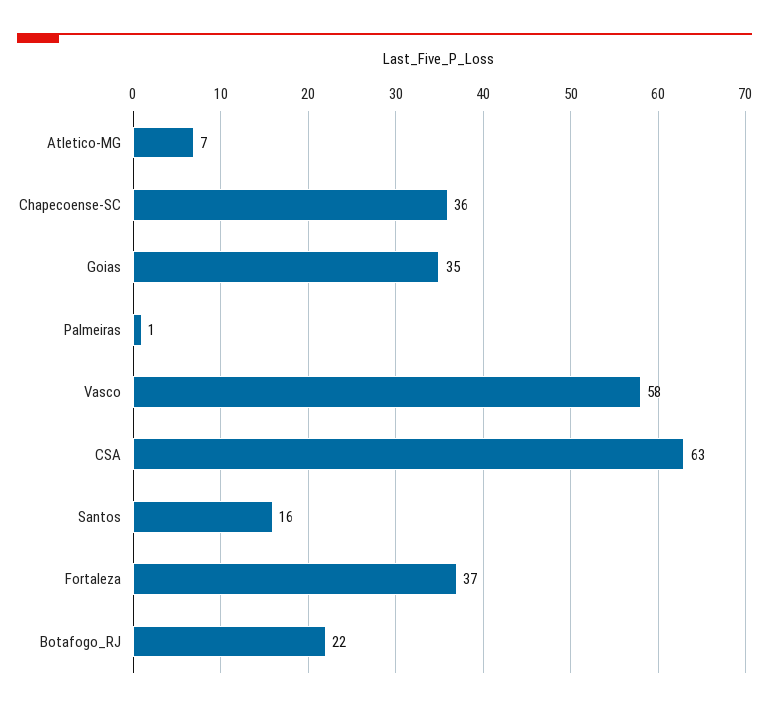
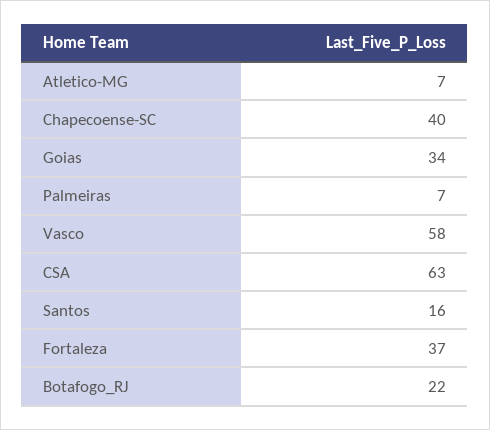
Chapecoense-SC: 36 -> 40
Goias: 35 -> 34
Palmeiras: 1 -> 7

